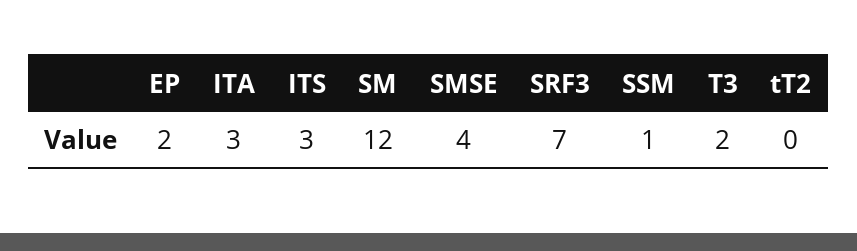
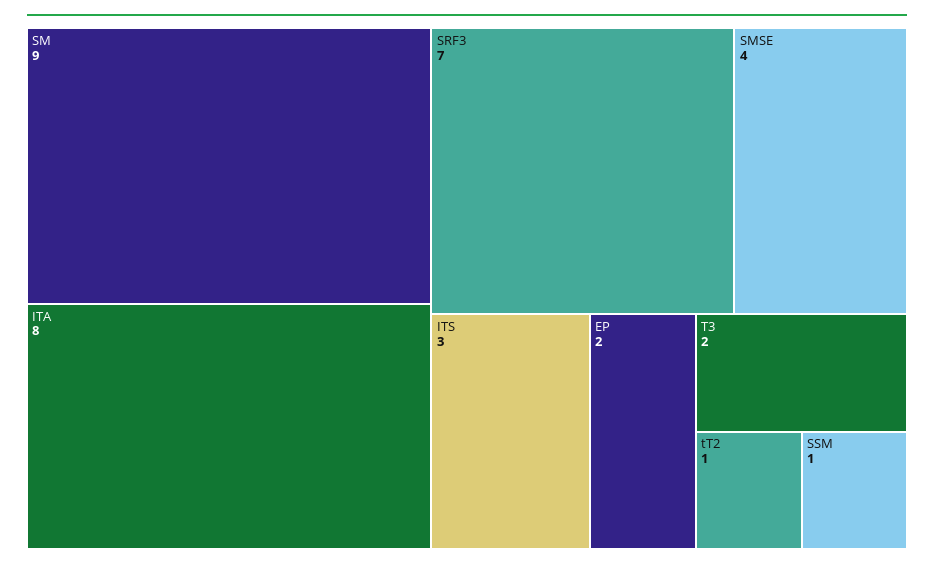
ITA: 3 -> 8
SM: 12 -> 9
tT2: 0 -> 1

